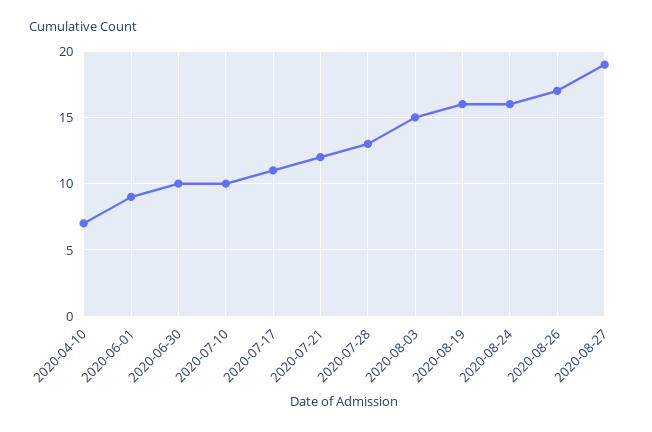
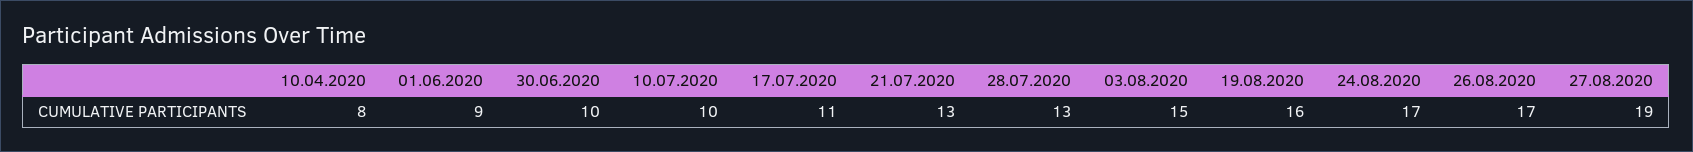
2020-04-10: 7 -> 8
2020-07-21: 12 -> 13
2020-08-24: 16 -> 17

